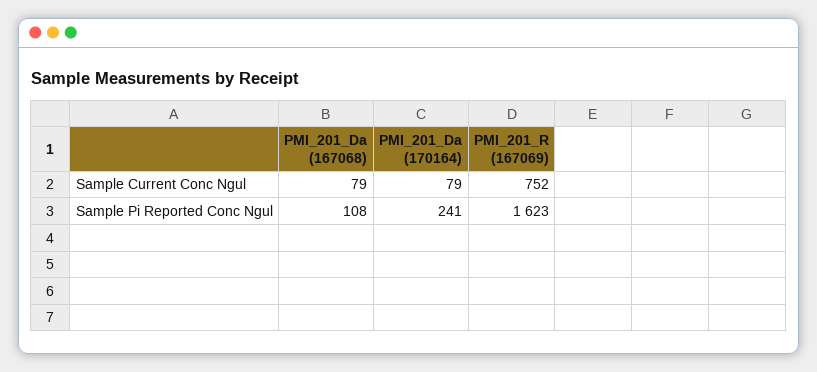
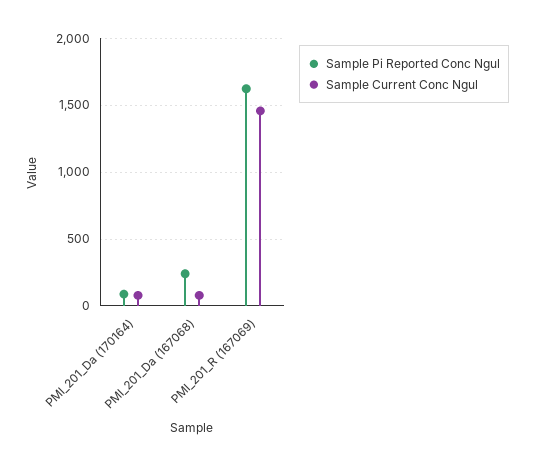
Sample Current Conc Ngul, PMI_201_R (167069): 752 -> 1450
Sample Pi Reported Conc Ngul, PMI_201_Da (167068): 108 -> 250
Sample Pi Reported Conc Ngul, PMI_201_Da (170164): 241 -> 100

